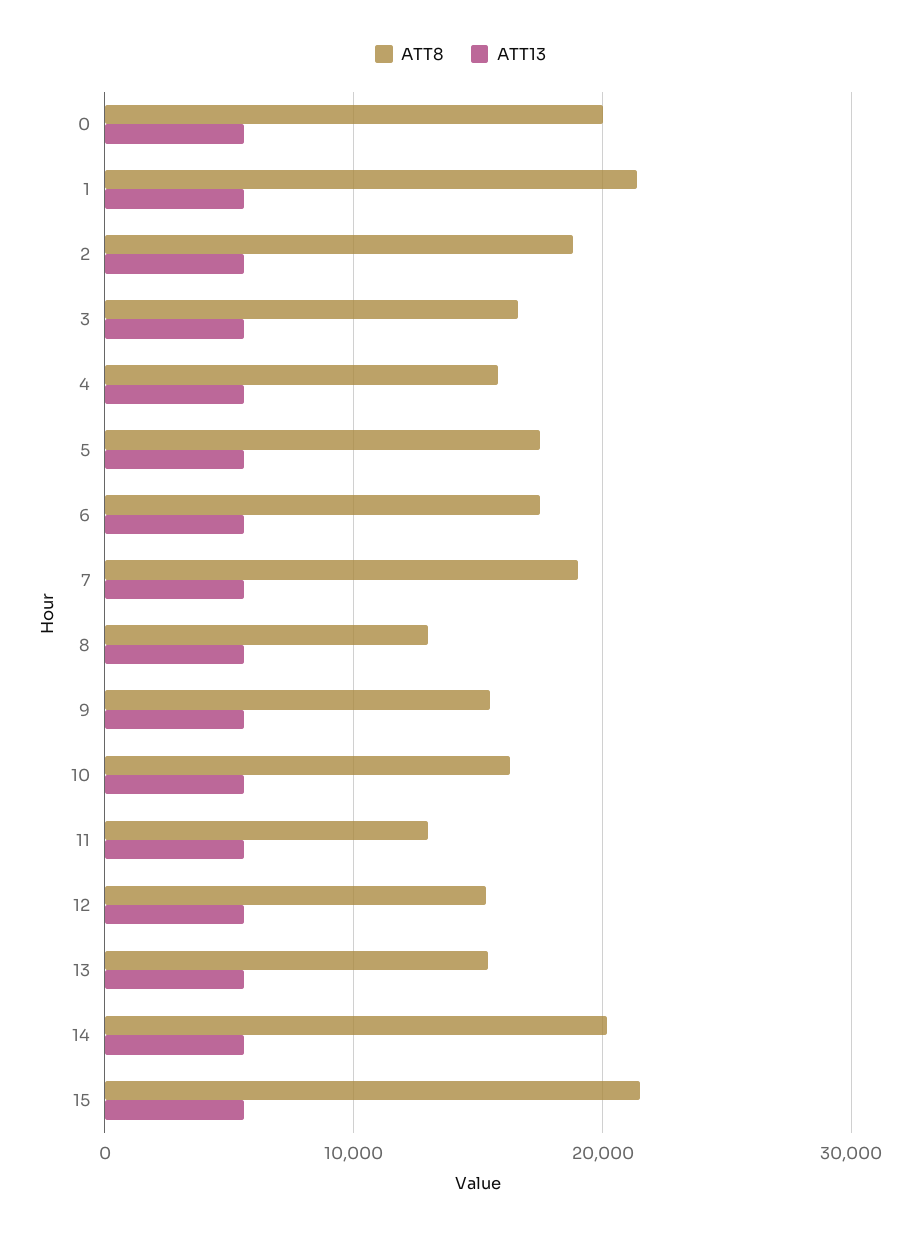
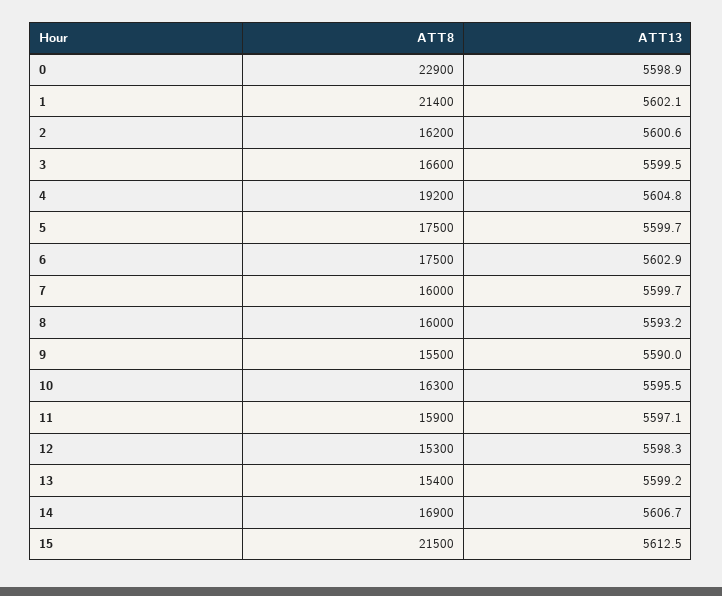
ATT8, 0: 20000 -> 22900
ATT8, 2: 19000 -> 16200
ATT8, 4: 16000 -> 19200
ATT8, 7: 19000 -> 16000
ATT8, 8: 13000 -> 16000
ATT8, 11: 13000 -> 15900
ATT8, 14: 20000 -> 16900

